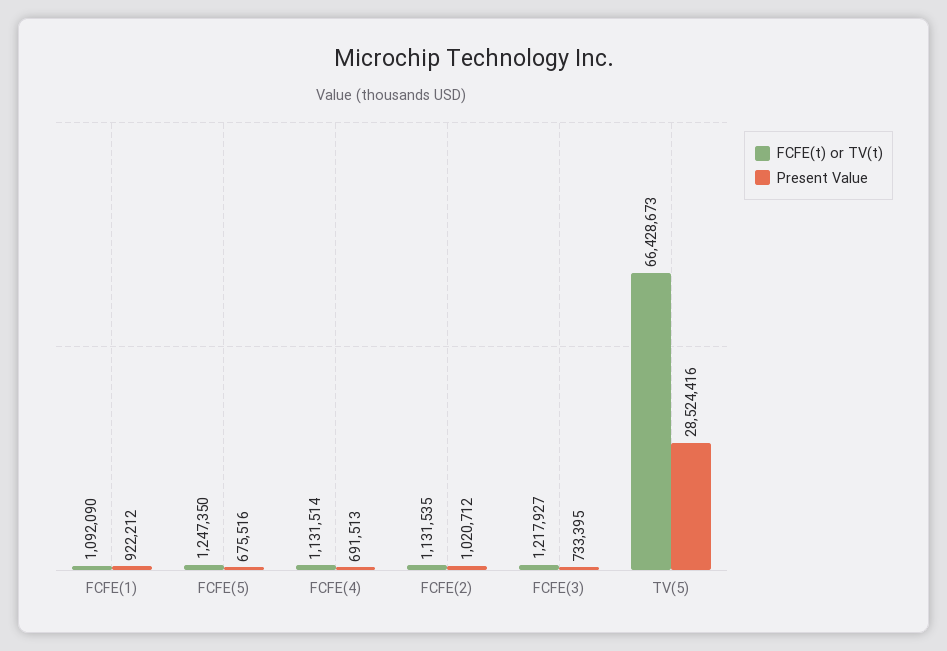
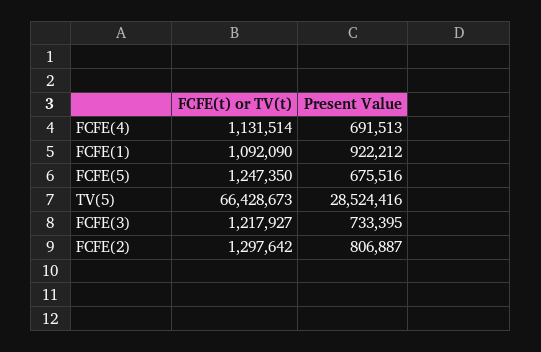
FCFE(t) or TV(t), FCFE(2): 1131535 -> 1297642
Present Value, FCFE(2): 1020712 -> 806887

